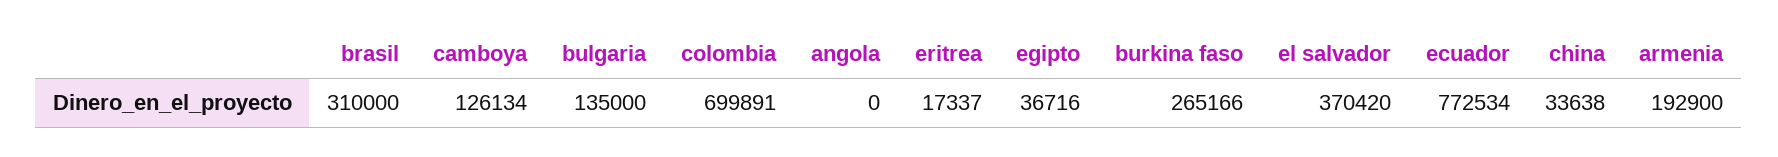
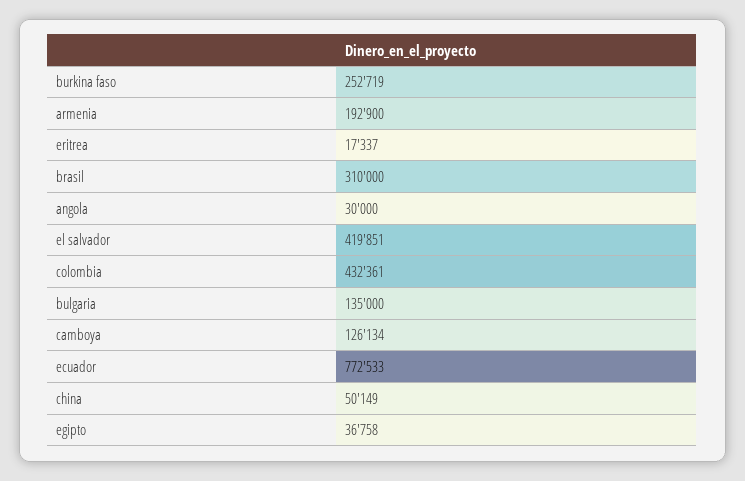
colombia: 699891 -> 432361
angola: 0 -> 30000
egipto: 36716 -> 36758
burkina faso: 265166 -> 252719
el salvador: 370420 -> 419851
ecuador: 772534 -> 772533
china: 33638 -> 50149

